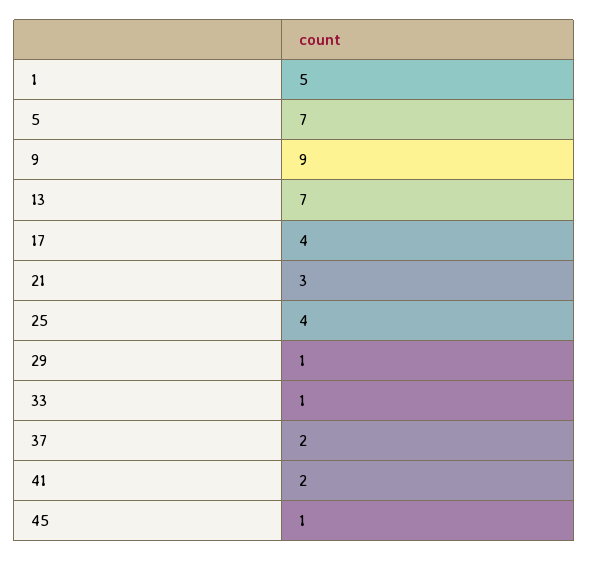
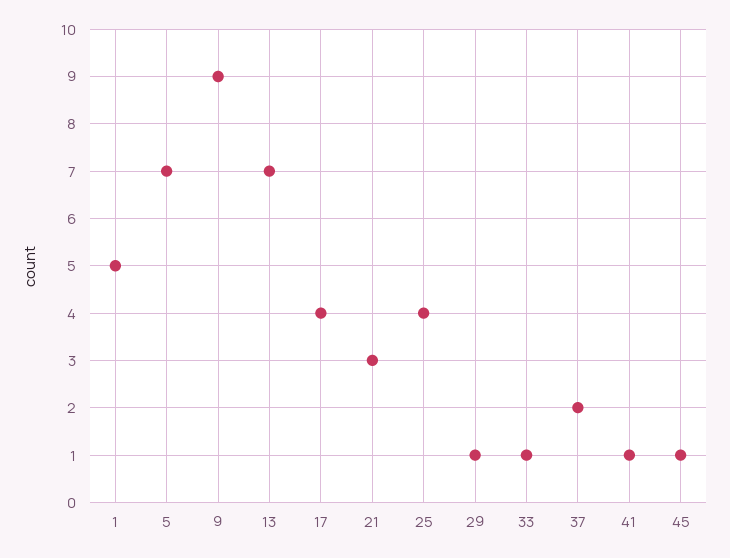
41: 2 -> 1

